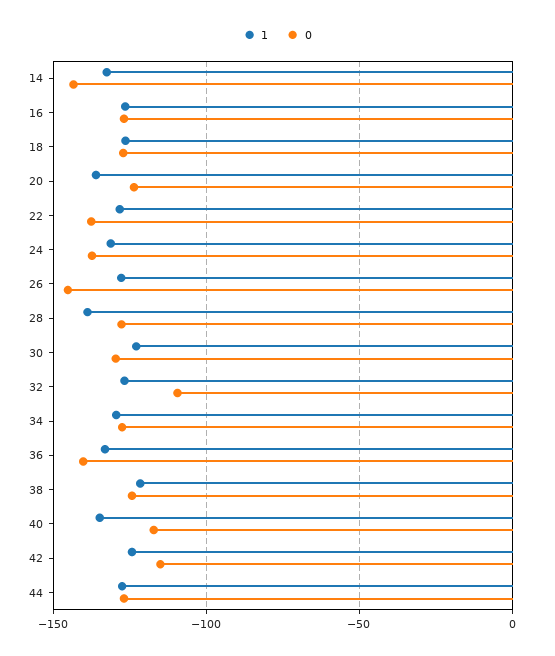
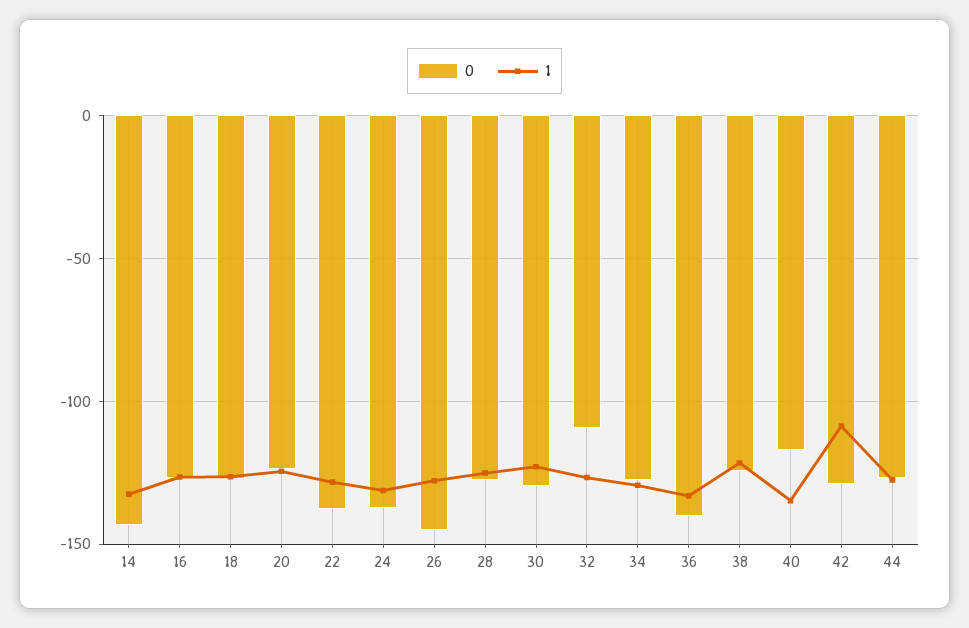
1, 20: -135 -> -125
1, 28: -140 -> -125
1, 42: -125 -> -110
0, 42: -115 -> -130

